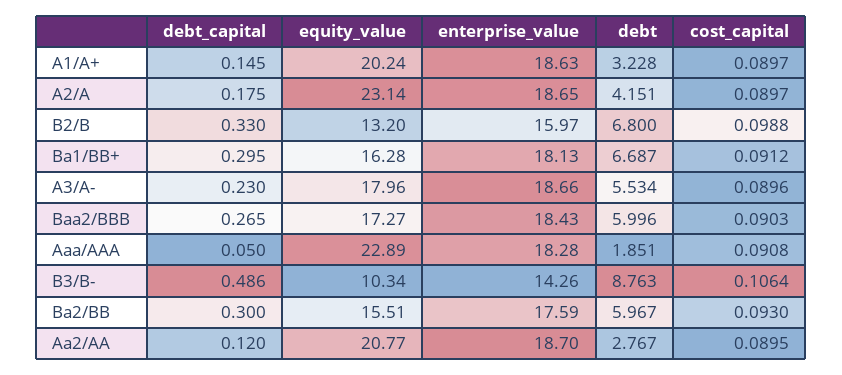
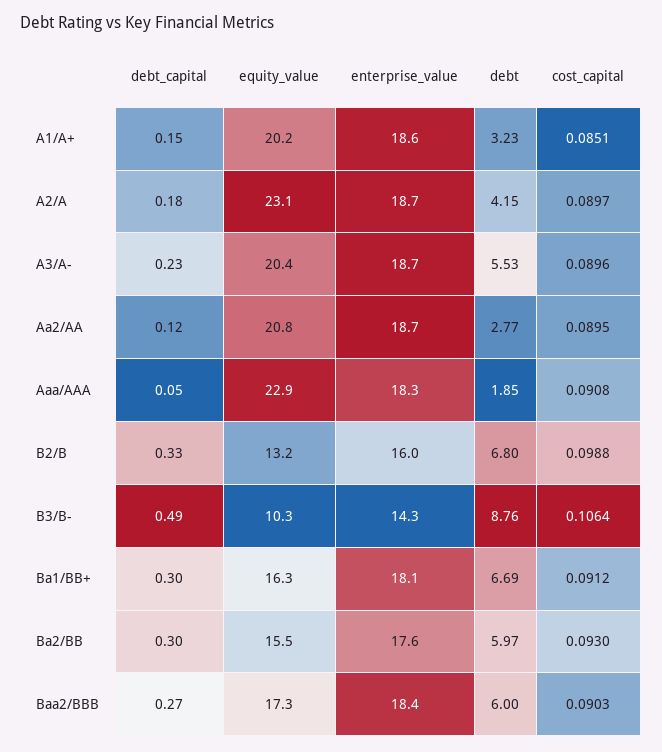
cost_capital, A1/A+: 0.0897 -> 0.0851
equity_value, A3/A-: 17.96 -> 20.4

